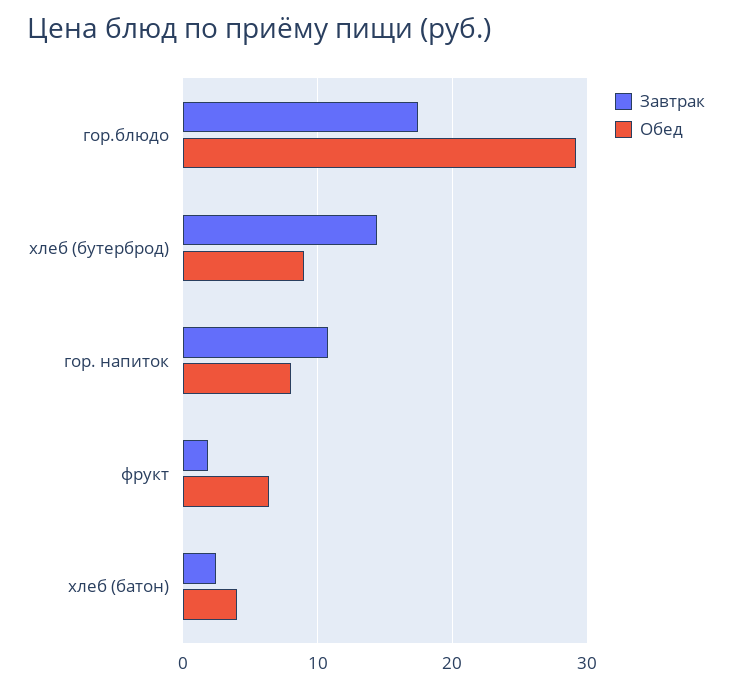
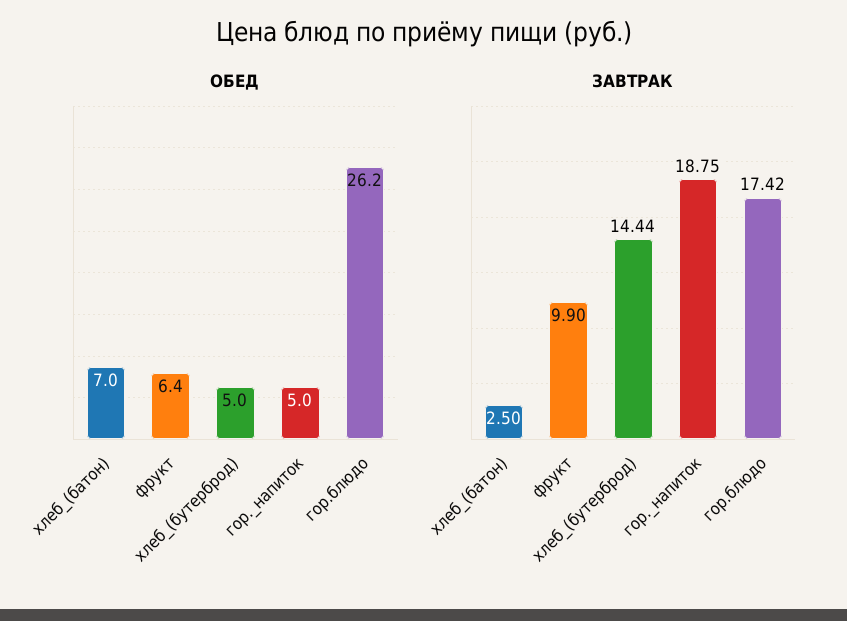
Обед, гор.блюдо: 29 -> 26.2
Обед, хлеб (бутерброд): 9 -> 5
Завтрак, гор. напиток: 11 -> 18.75
Обед, гор. напиток: 8 -> 5
Завтрак, фрукт: 2 -> 9.9
Обед, хлеб (батон): 4 -> 7

